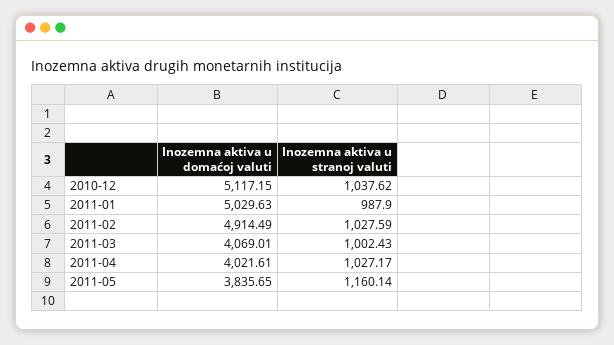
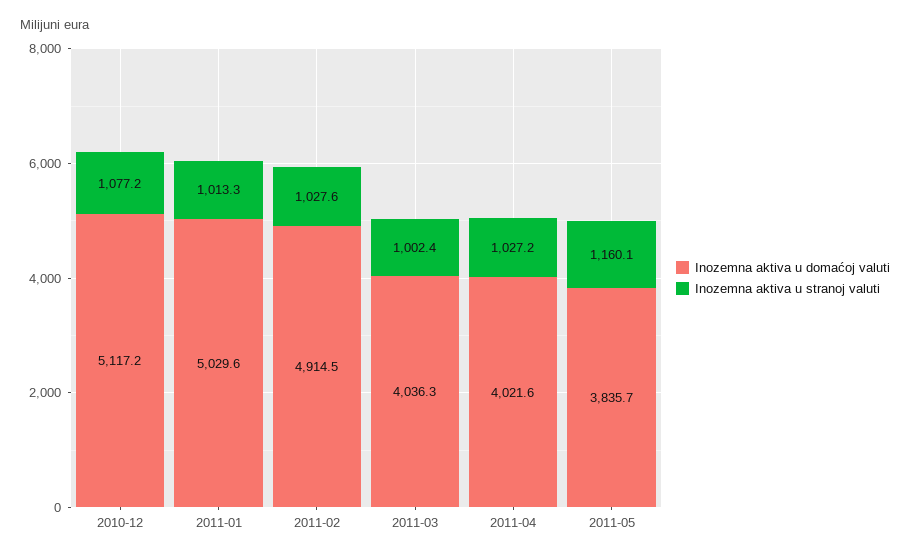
Inozemna aktiva u stranoj valuti, 2010-12: 1037.62 -> 1077.2
Inozemna aktiva u stranoj valuti, 2011-01: 987.9 -> 1013.3
Inozemna aktiva u domaćoj valuti, 2011-03: 4069.01 -> 4036.3

